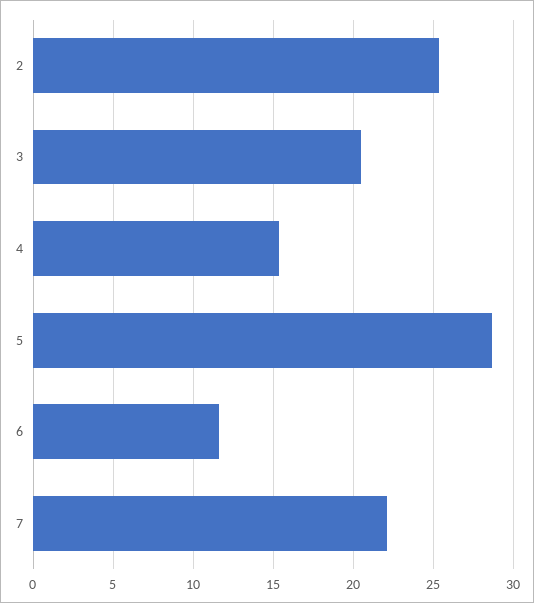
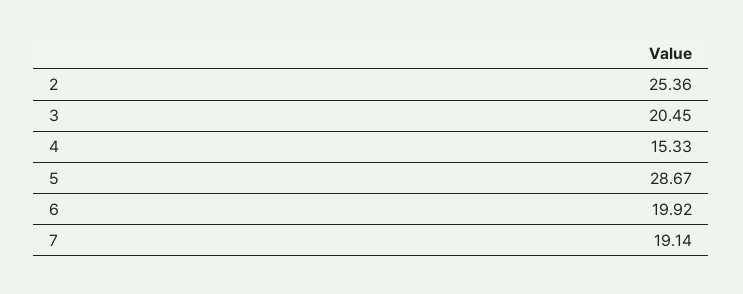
6: 11.5 -> 19.92
7: 22 -> 19.14

